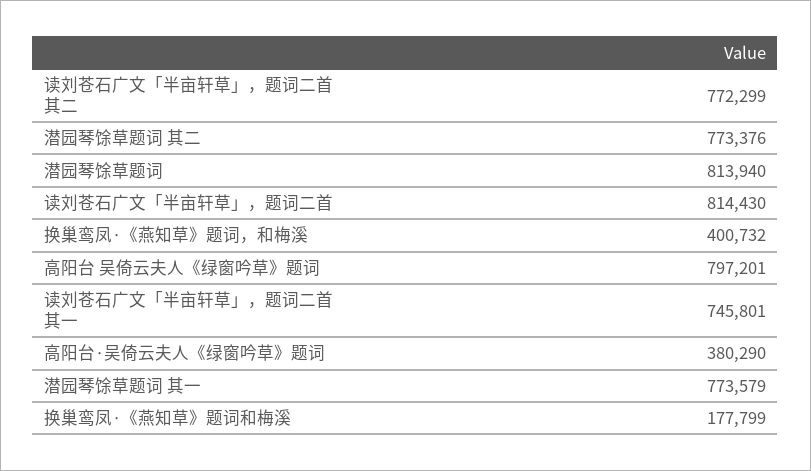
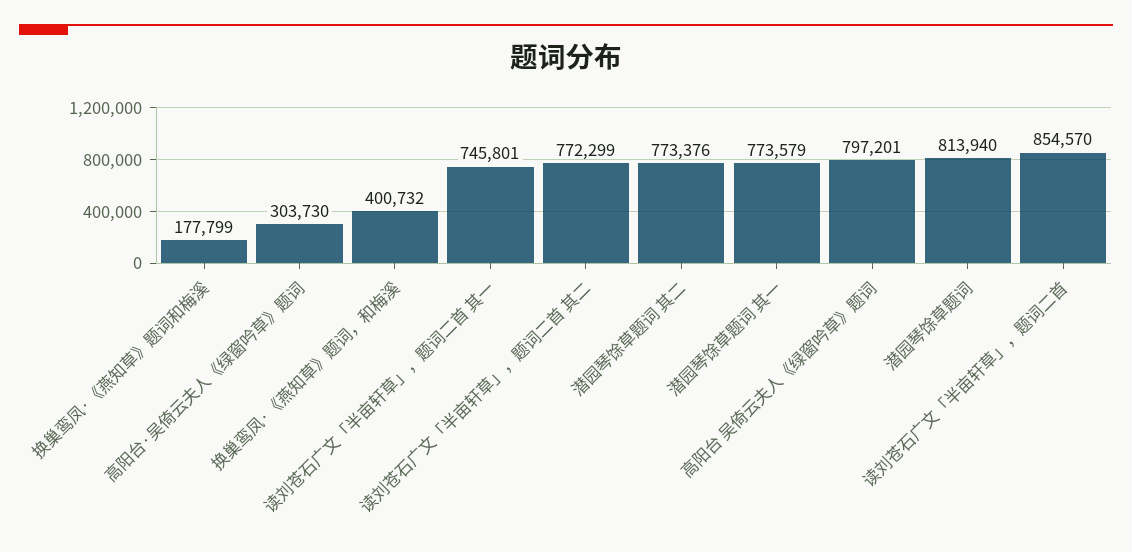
读刘苍石广文「半亩轩草」，题词二首: 814430 -> 854570
高阳台·吴倚云夫人《绿窗吟草》题词: 380290 -> 303730

